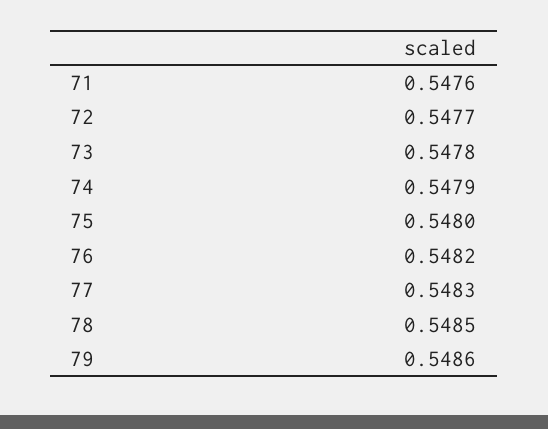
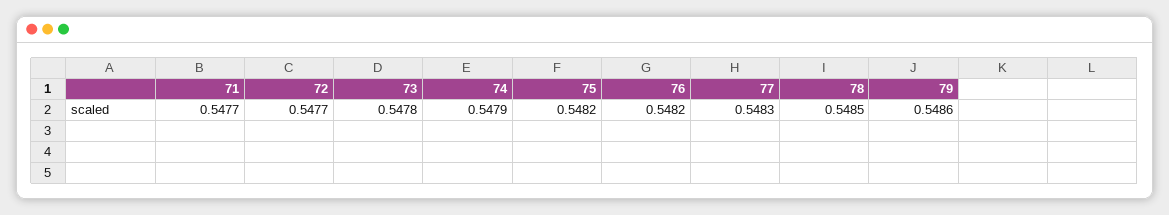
71: 0.5476 -> 0.5477
75: 0.548 -> 0.5482

